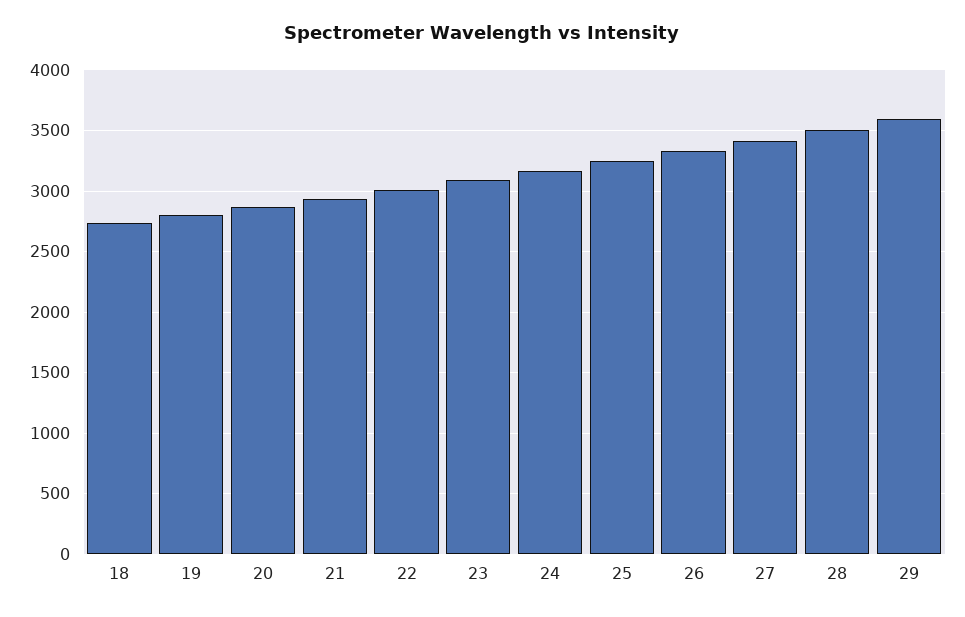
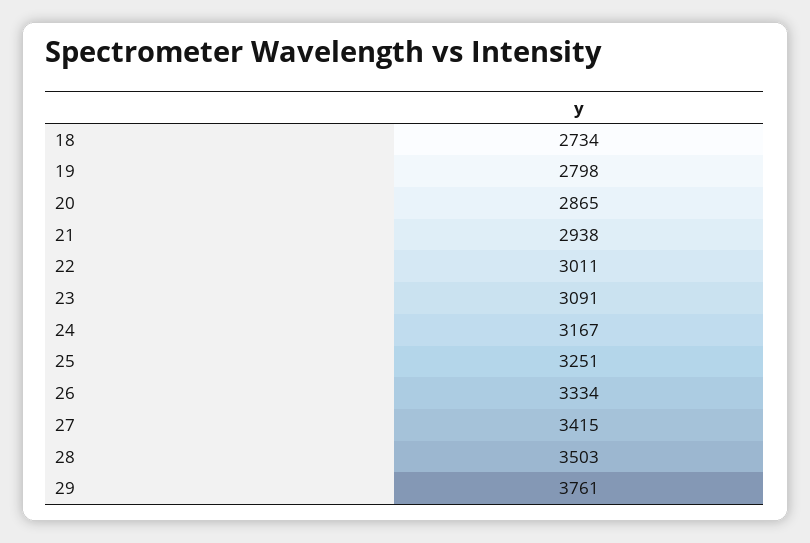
29: 3600 -> 3761

